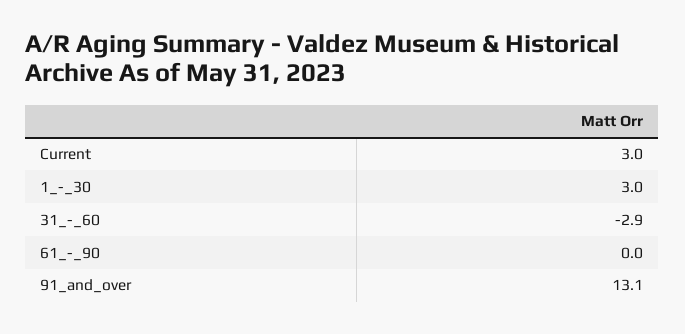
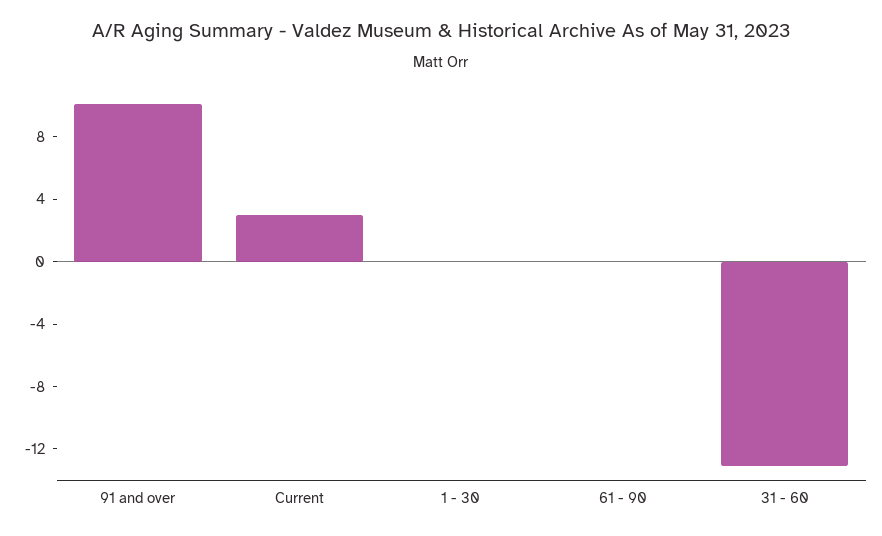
1_-_30: 3 -> 0
31_-_60: -2.9 -> -13
91_and_over: 13.1 -> 10

